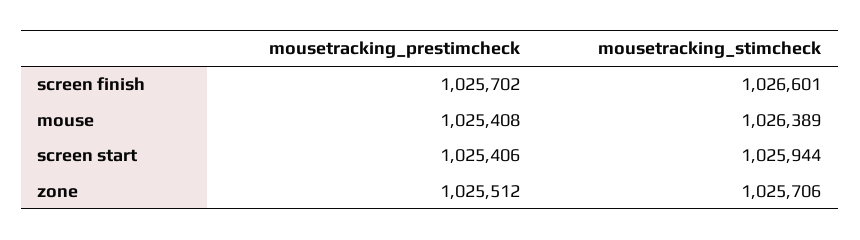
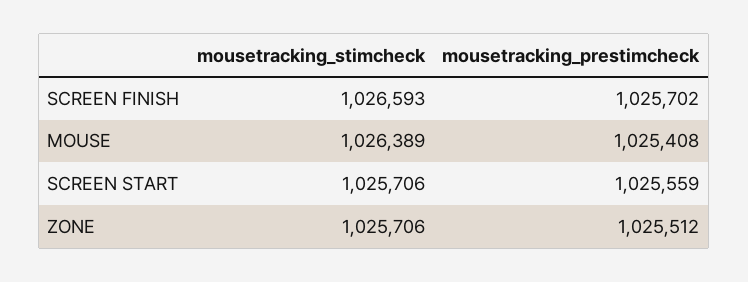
mousetracking_stimcheck, screen finish: 1026601 -> 1026593
mousetracking_prestimcheck, screen start: 1025406 -> 1025559
mousetracking_stimcheck, screen start: 1025944 -> 1025706

